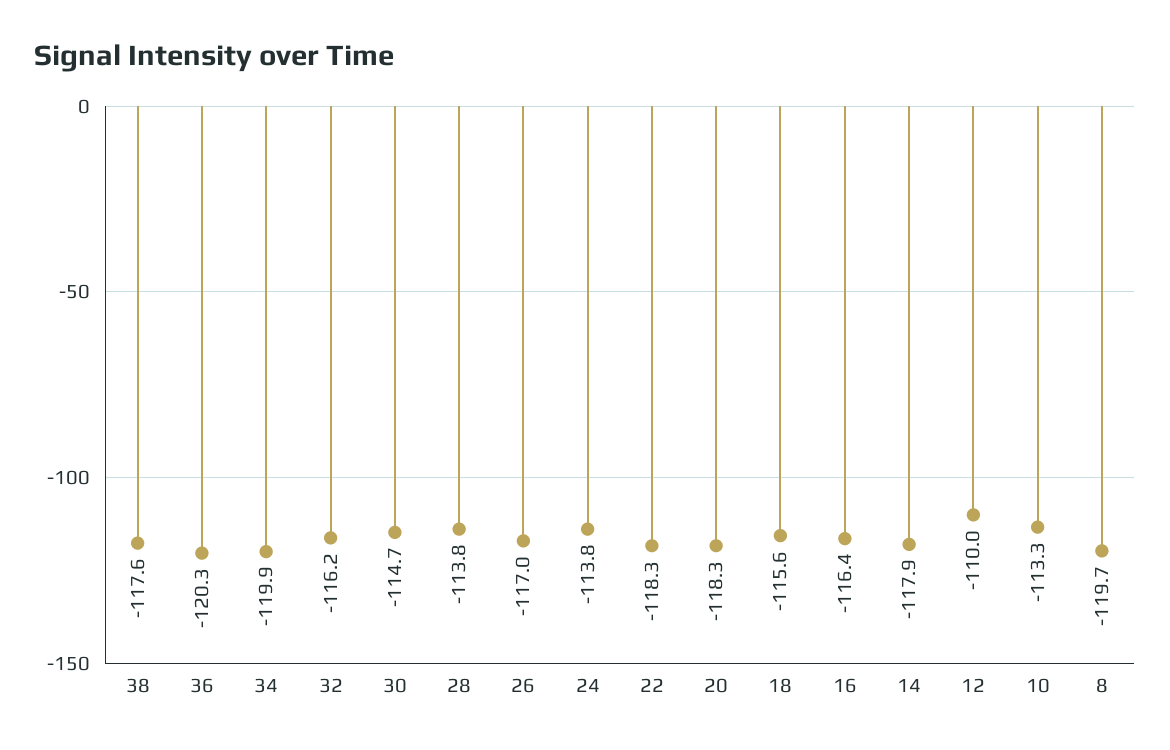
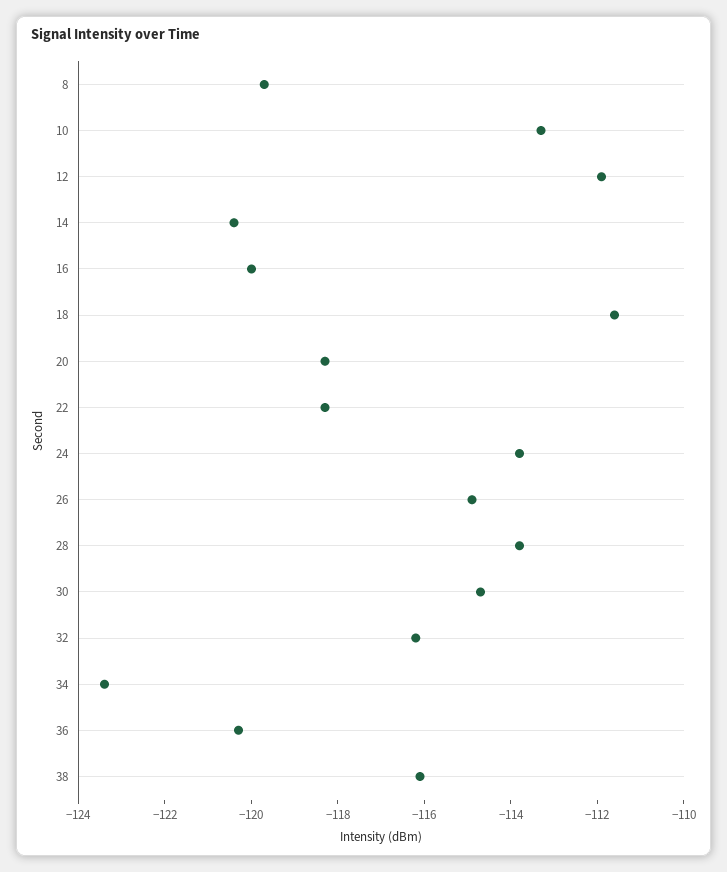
38: -117.6 -> -116
34: -119.9 -> -123.5
26: -117 -> -115
18: -115.6 -> -111.5
16: -116.4 -> -120
14: -117.9 -> -120.5
12: -110 -> -112

